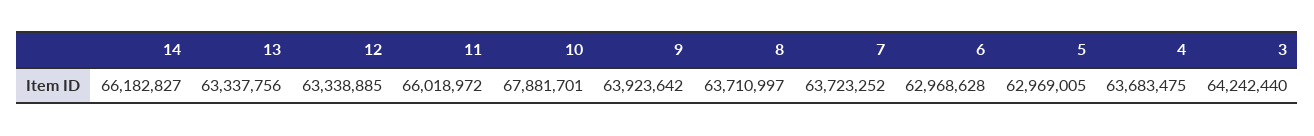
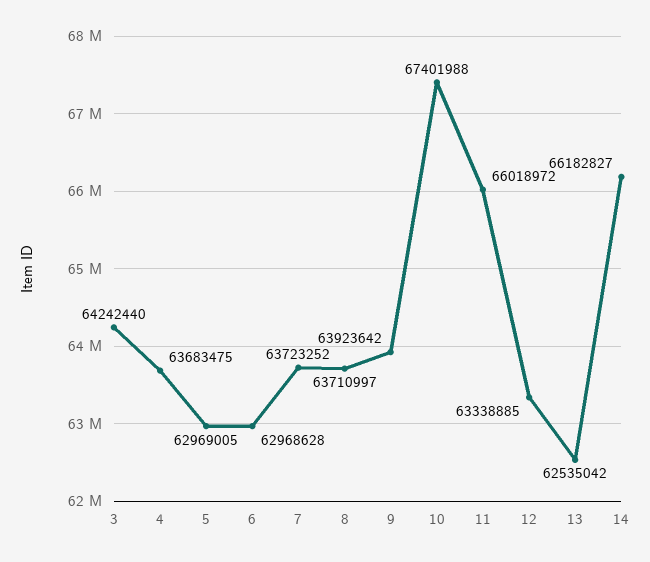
13: 63337756 -> 62535042
10: 67881701 -> 67401988

